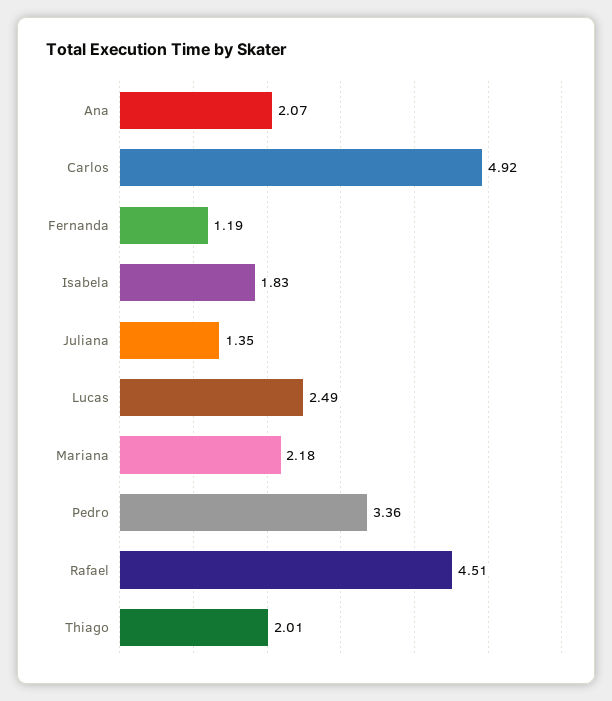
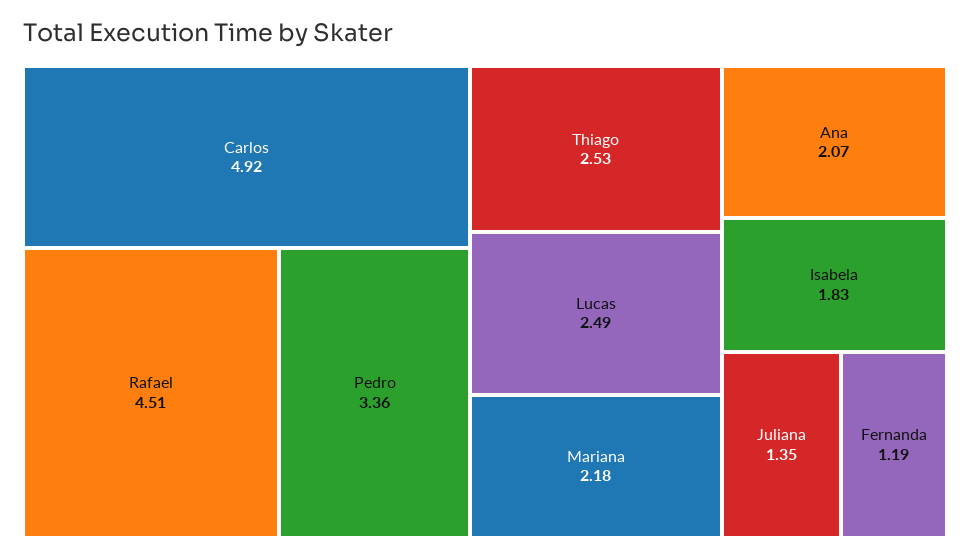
Thiago: 2.01 -> 2.53

